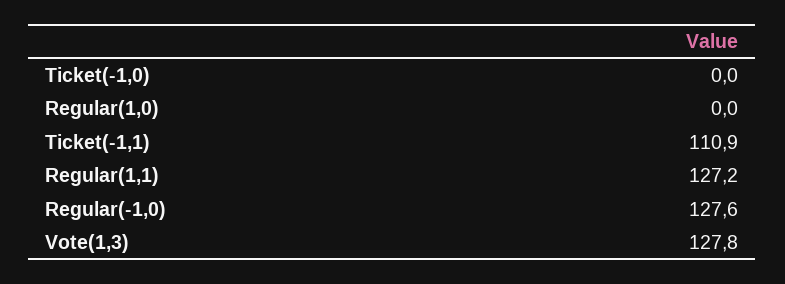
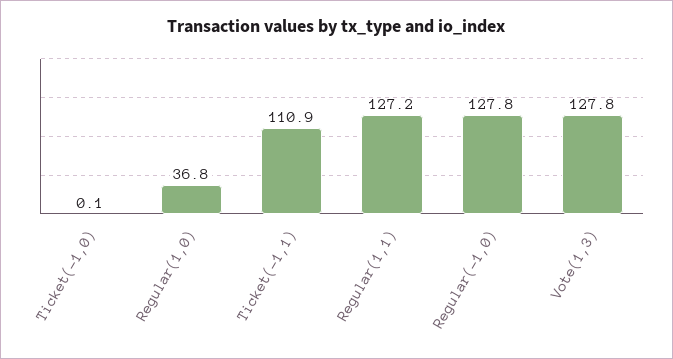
Ticket(-1,0): 0 -> 0.1
Regular(1,0): 0 -> 36.8
Regular(-1,0): 127.6 -> 127.8

